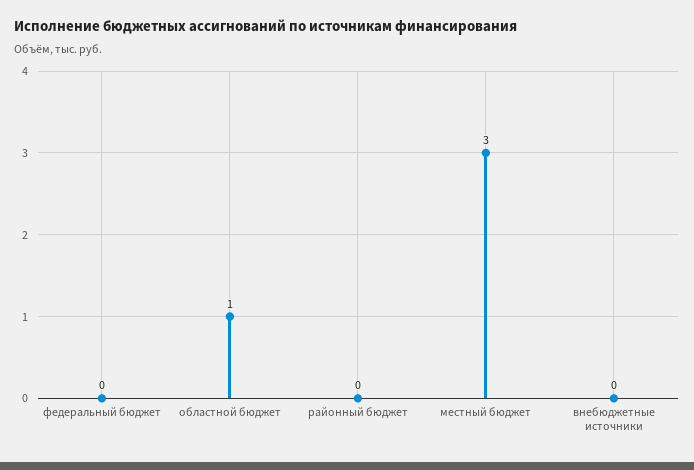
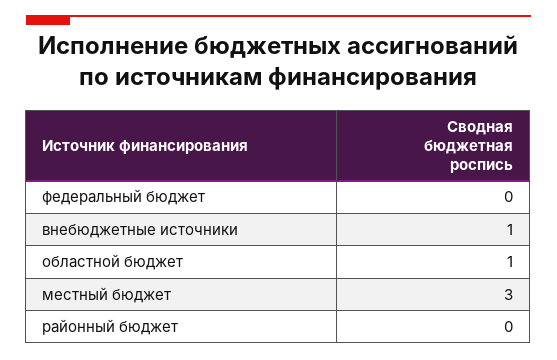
внебюджетные источники: 0 -> 1

